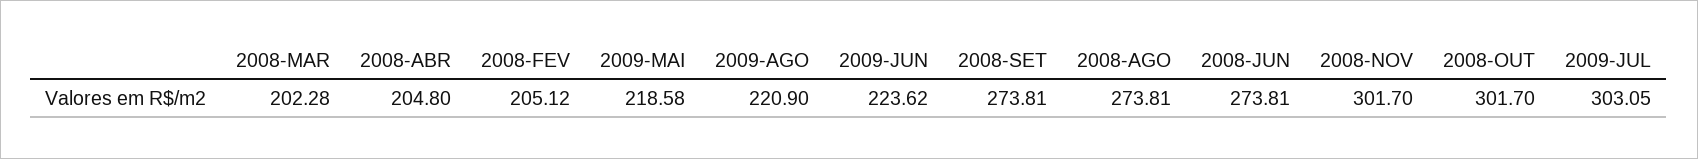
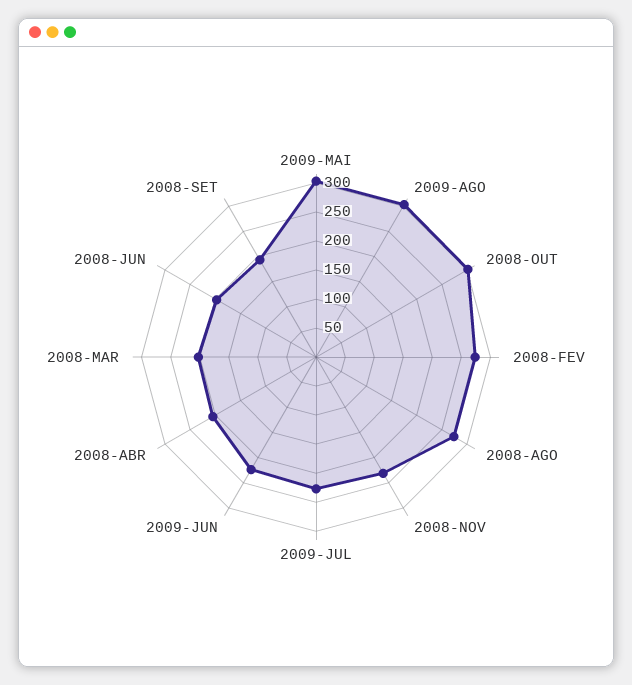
2008-FEV: 205.12 -> 275
2009-MAI: 218.58 -> 300
2009-AGO: 220.9 -> 300
2008-SET: 273.81 -> 200
2008-JUN: 273.81 -> 200
2008-NOV: 301.7 -> 225
2009-JUL: 303.05 -> 225

